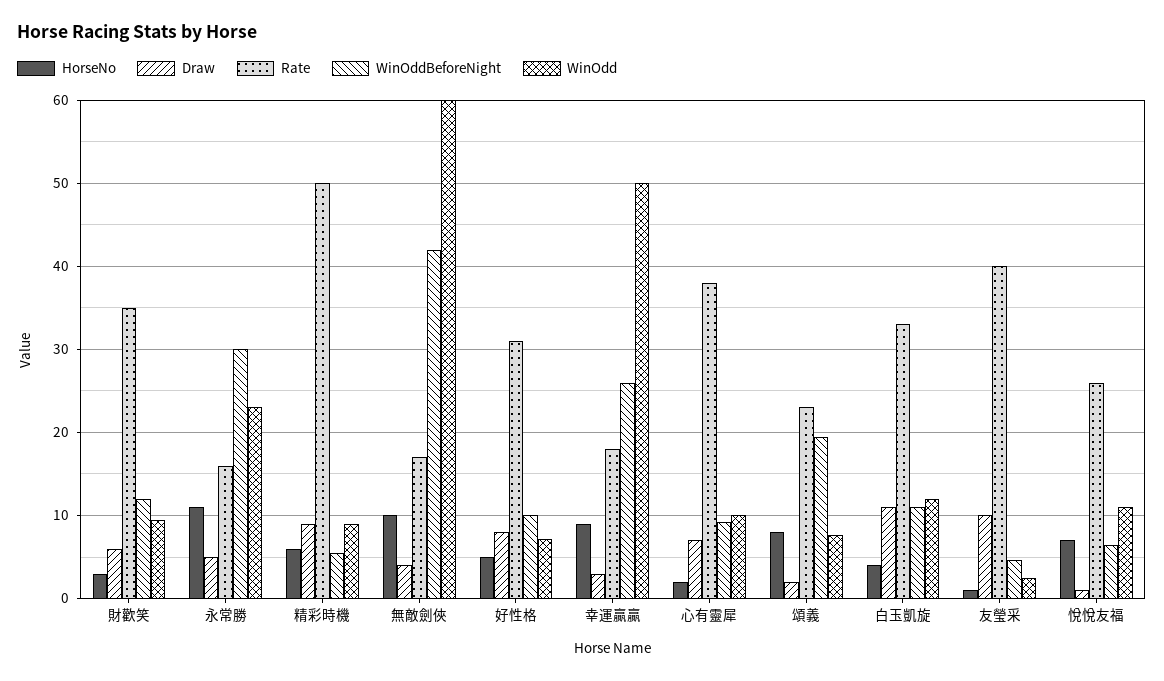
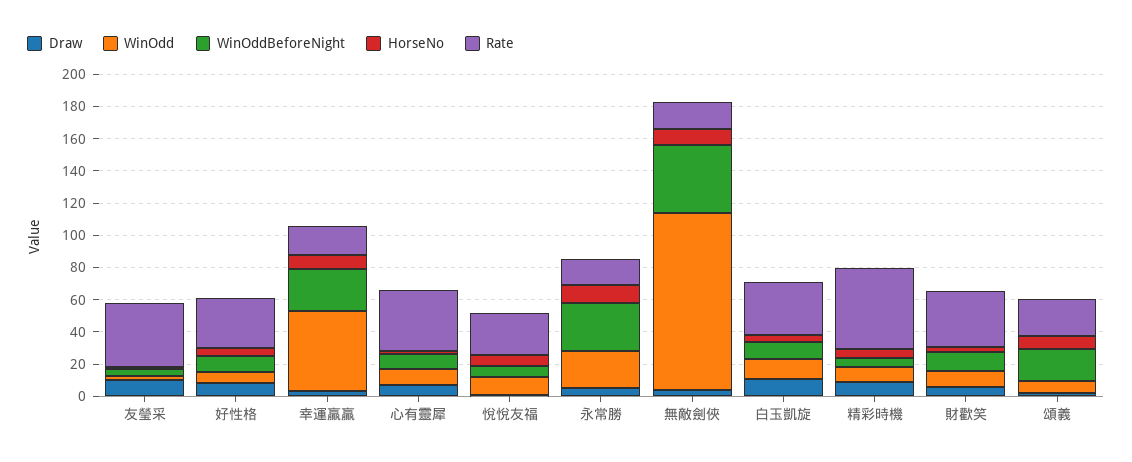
WinOdd, 無敵劍俠: 60 -> 110

